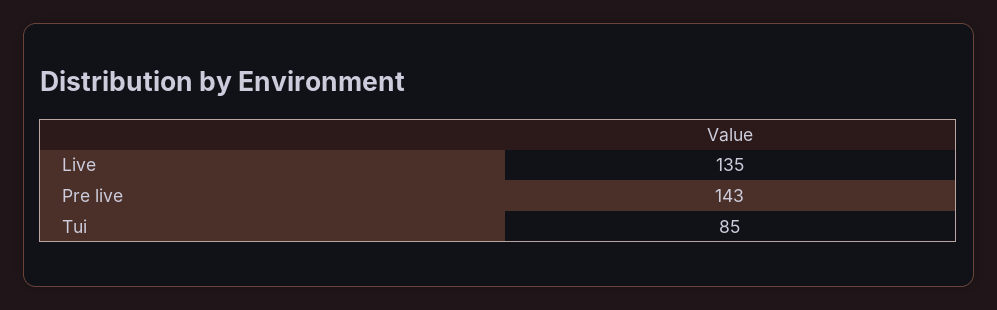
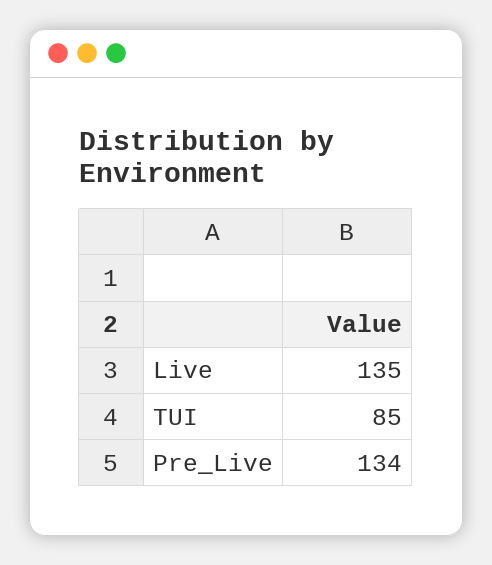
Pre live: 143 -> 134

